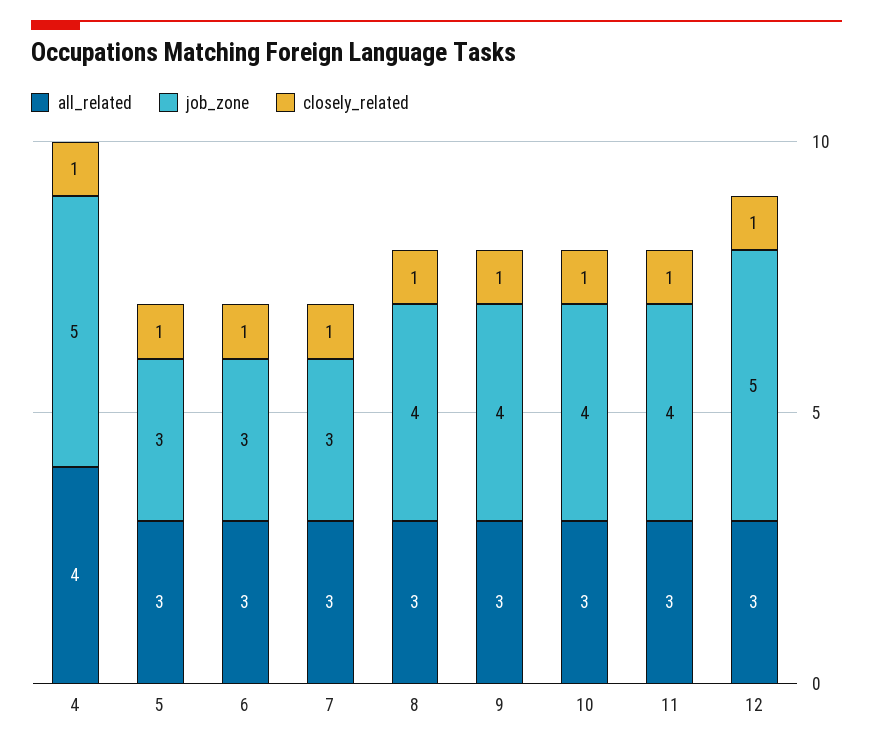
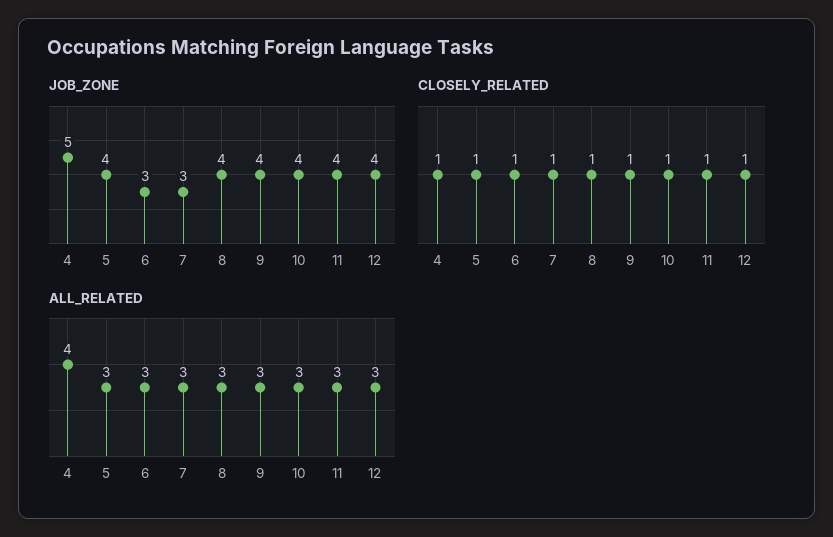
job_zone, 5: 3 -> 4
job_zone, 12: 5 -> 4

